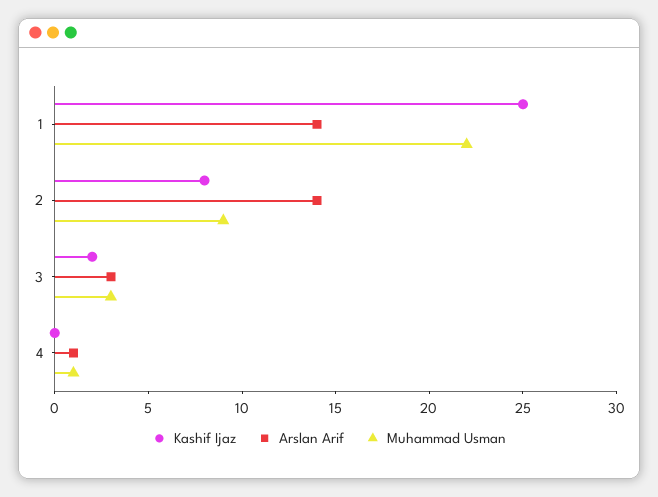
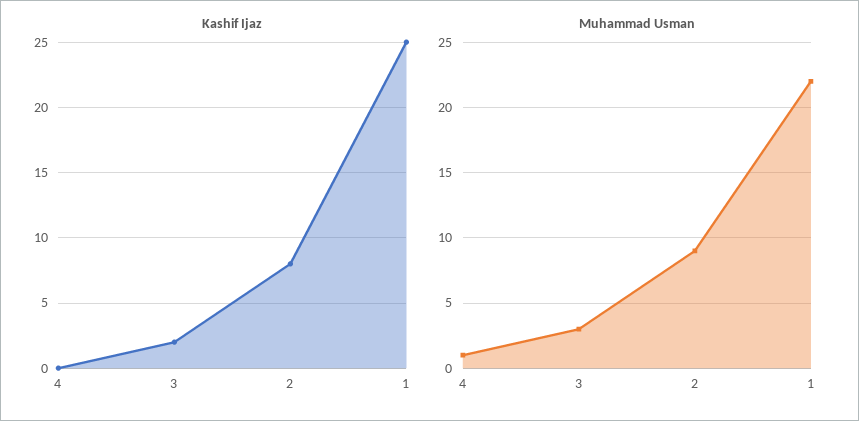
Arslan Arif, 1: 14 -> none
Arslan Arif, 2: 14 -> none
Arslan Arif, 3: 3 -> none
Arslan Arif, 4: 1 -> none

